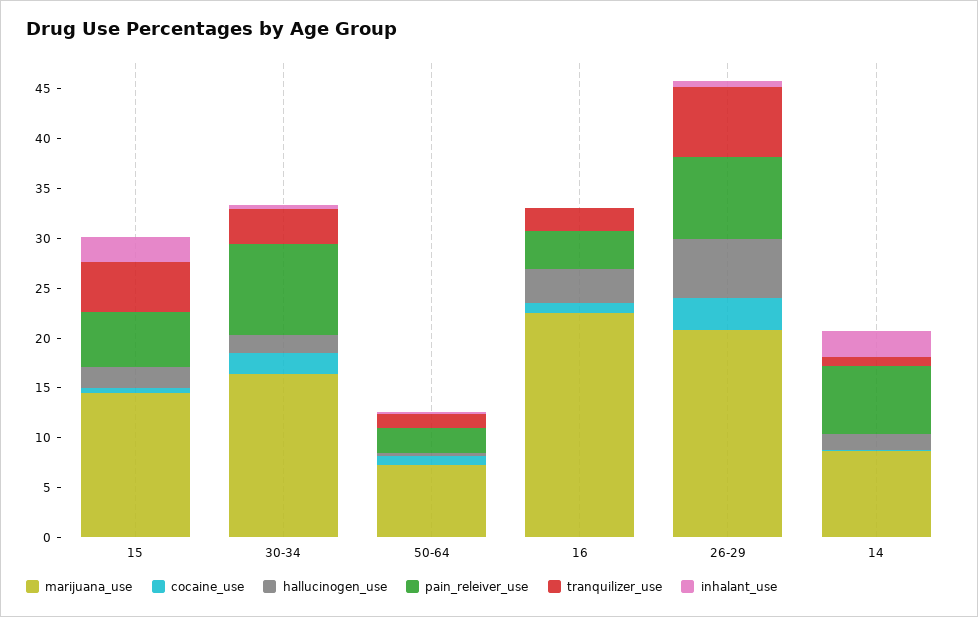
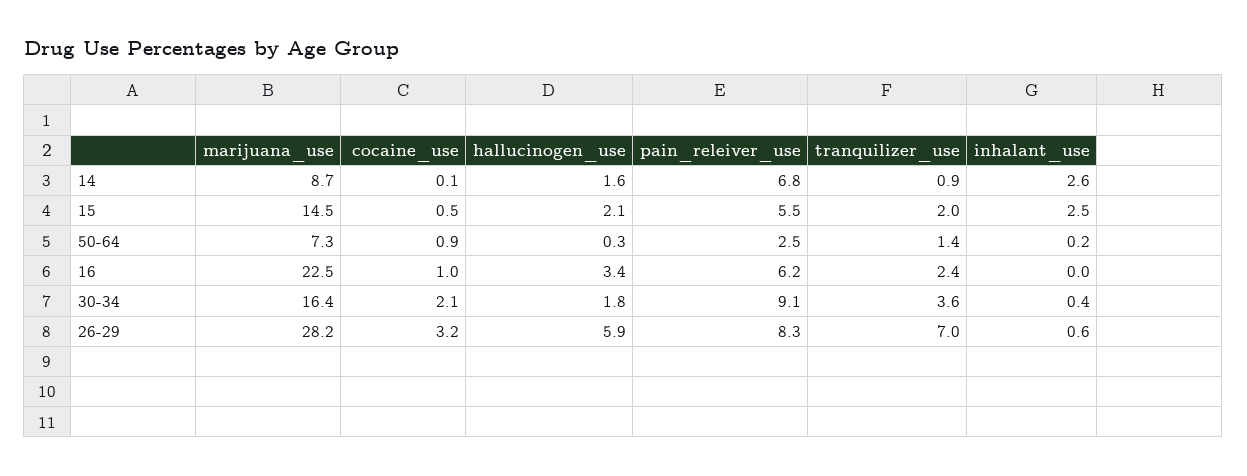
tranquilizer_use, 15: 5 -> 2
pain_releiver_use, 16: 4 -> 6.2
marijuana_use, 26-29: 21 -> 28.2

